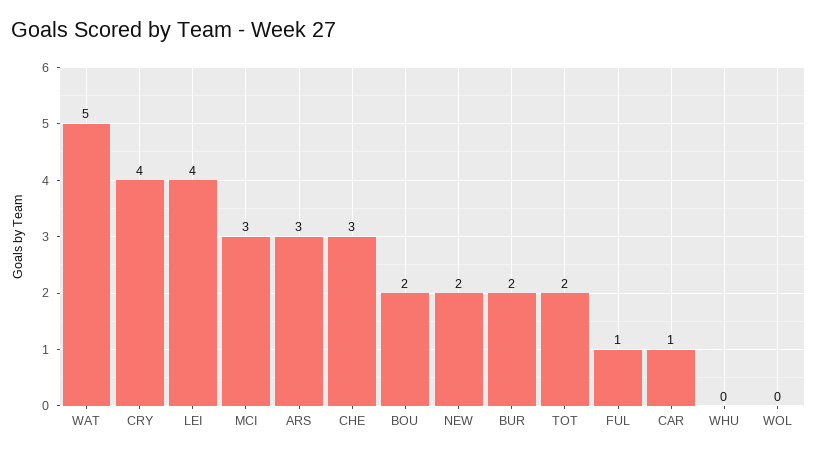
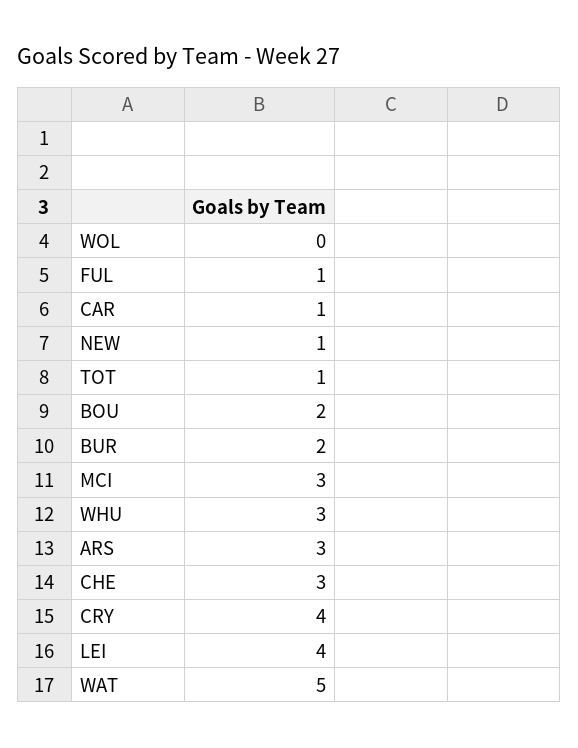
NEW: 2 -> 1
TOT: 2 -> 1
WHU: 0 -> 3

